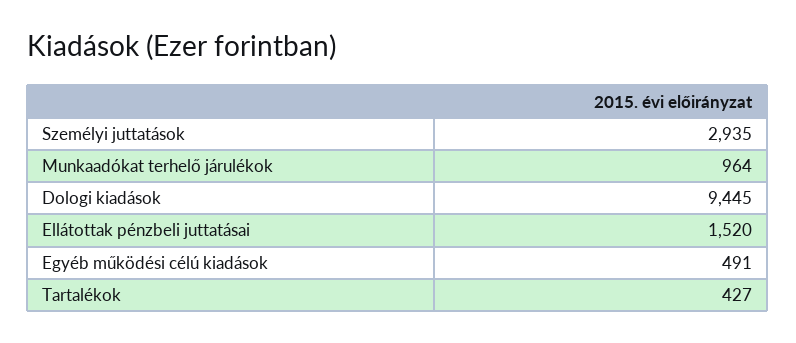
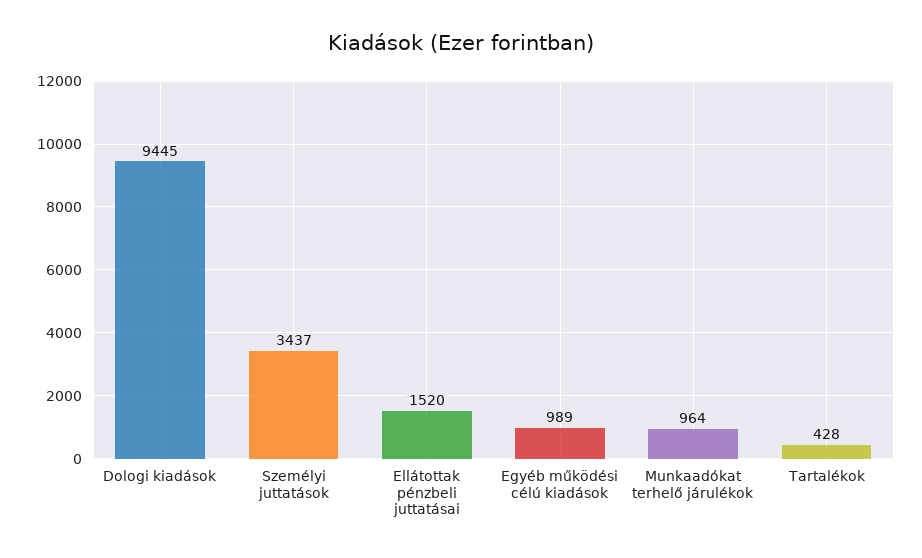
Személyi juttatások: 2935 -> 3437
Egyéb működési célú kiadások: 491 -> 989
Tartalékok: 427 -> 428

